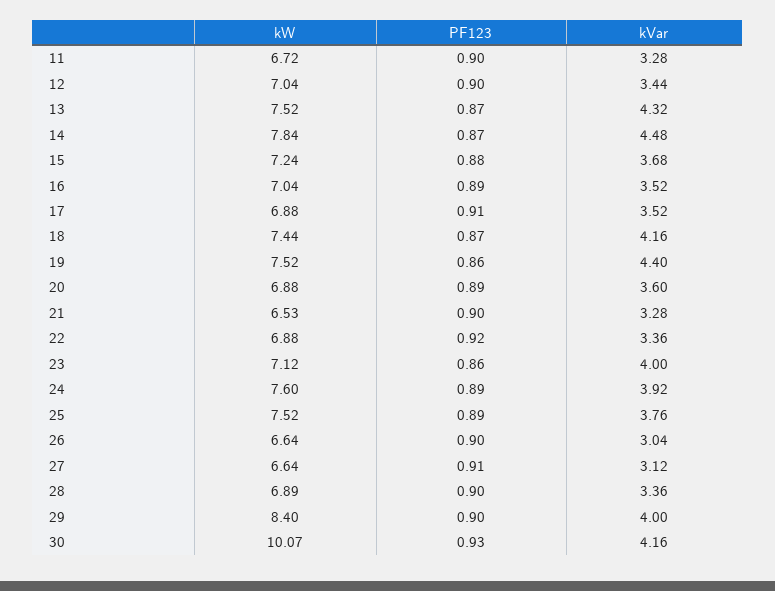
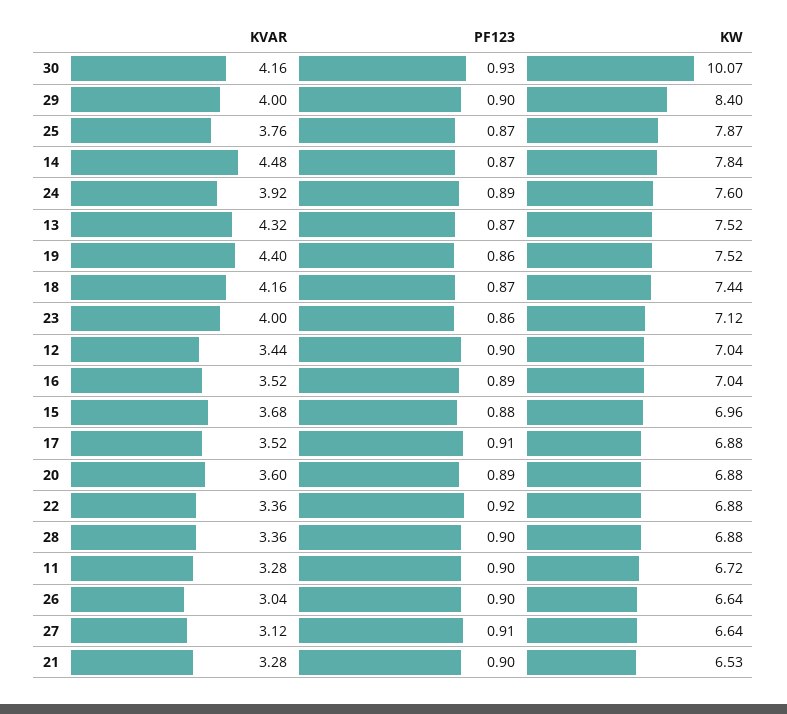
kW, 15: 7.24 -> 6.96
kW, 25: 7.52 -> 7.87
PF123, 25: 0.89 -> 0.87
kW, 28: 6.89 -> 6.88

